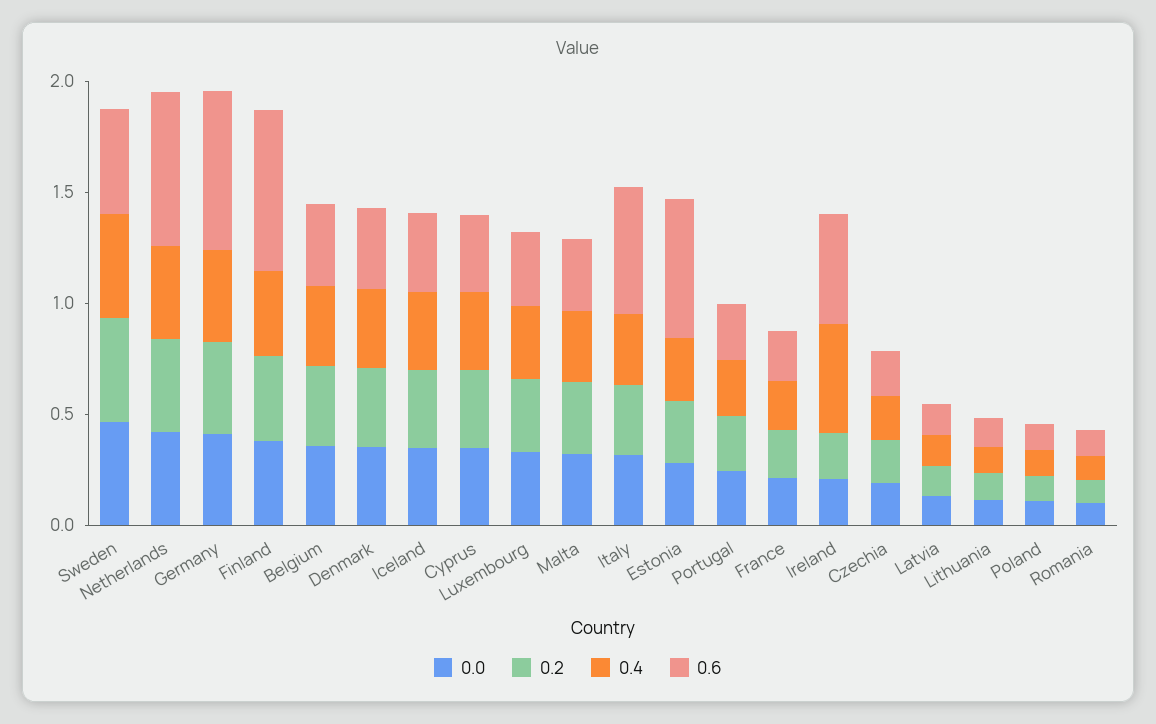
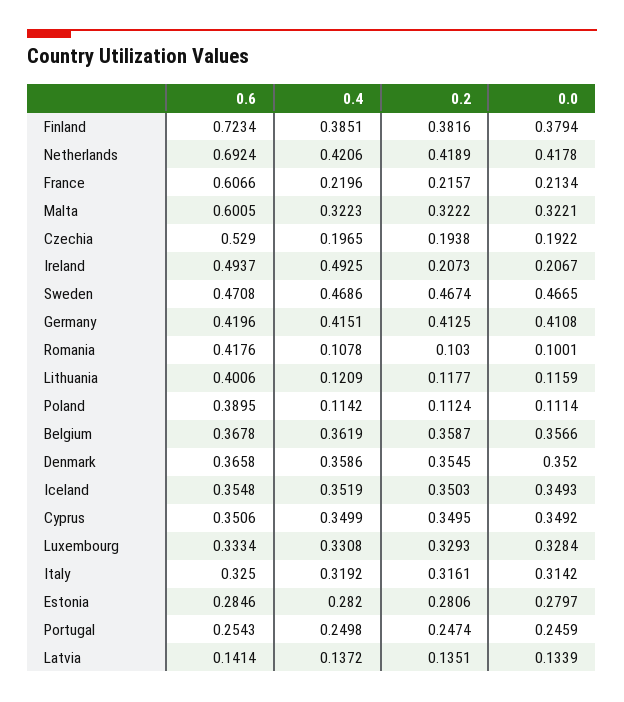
0.6, Germany: 0.7 -> 0.4196
0.6, Malta: 0.3 -> 0.6005
0.6, Italy: 0.6 -> 0.325
0.6, Estonia: 0.6 -> 0.2846
0.6, France: 0.2 -> 0.6066
0.6, Czechia: 0.2 -> 0.529
0.6, Lithuania: 0.1 -> 0.4006
0.6, Poland: 0.1 -> 0.3895
0.6, Romania: 0.1 -> 0.4176

